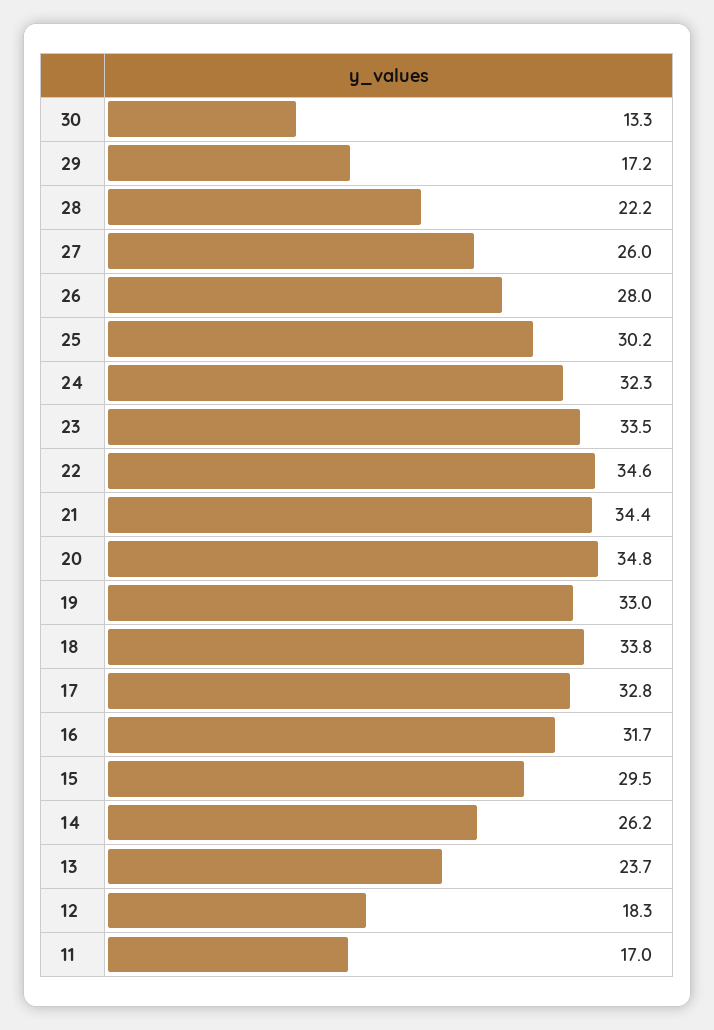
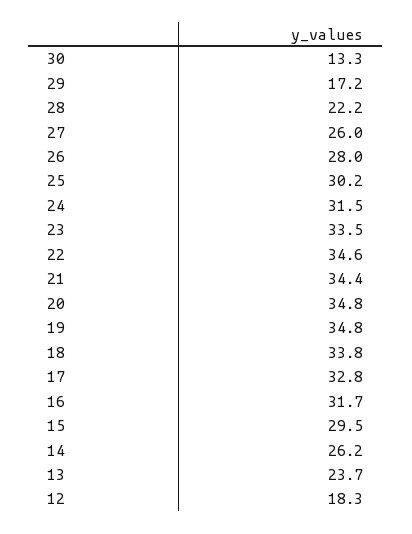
24: 32.3 -> 31.5
19: 33 -> 34.8
11: 17 -> none

